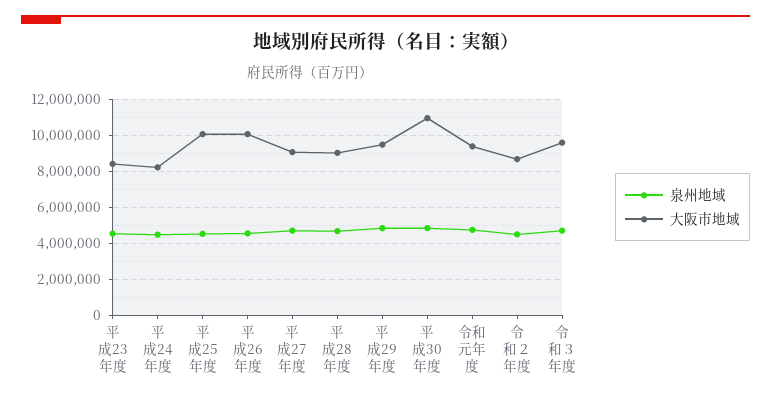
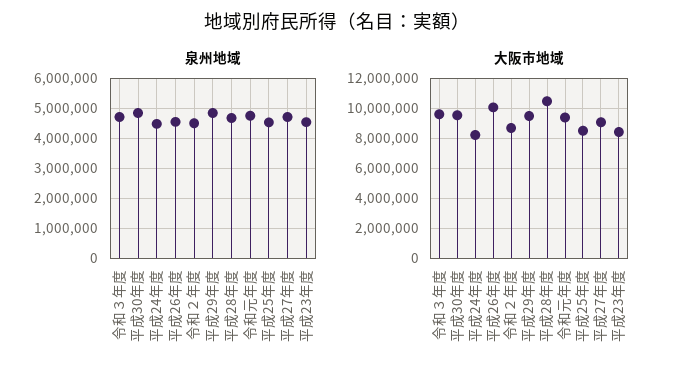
大阪市地域, 平成25年度: 10000000 -> 8500000
大阪市地域, 平成28年度: 9000000 -> 10500000
大阪市地域, 平成30年度: 11000000 -> 9500000

